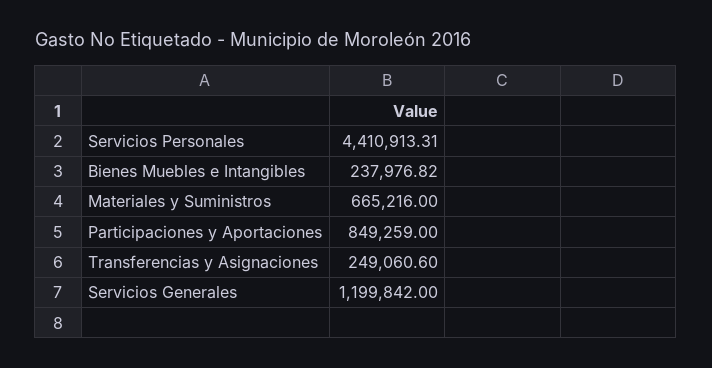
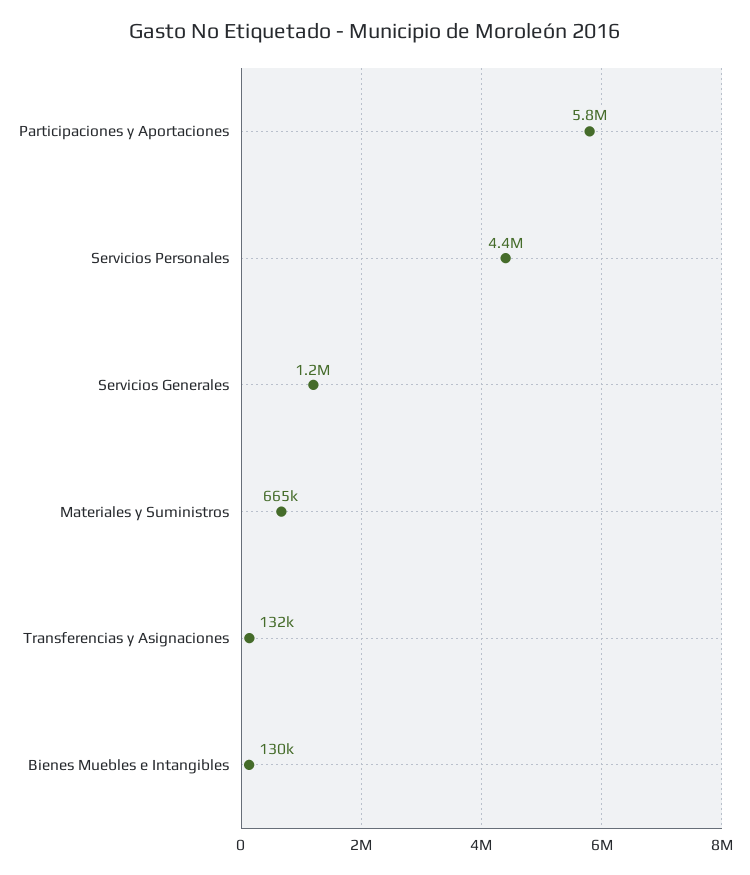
Bienes Muebles e Intangibles: 237976.82 -> 130000
Participaciones y Aportaciones: 849259 -> 5800000
Transferencias y Asignaciones: 249060.6 -> 132000

